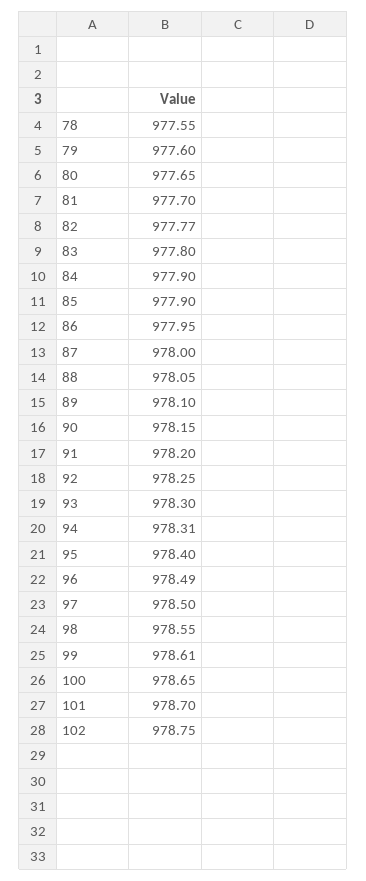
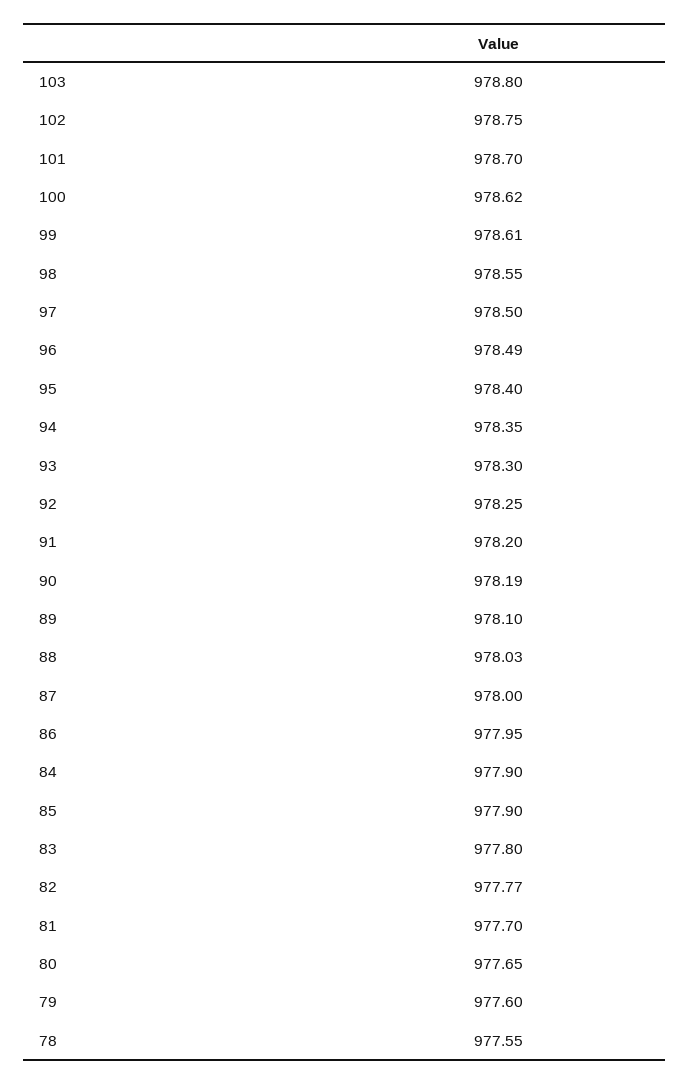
88: 978.05 -> 978.03
90: 978.15 -> 978.19
94: 978.31 -> 978.35
100: 978.65 -> 978.62
103: none -> 978.8

